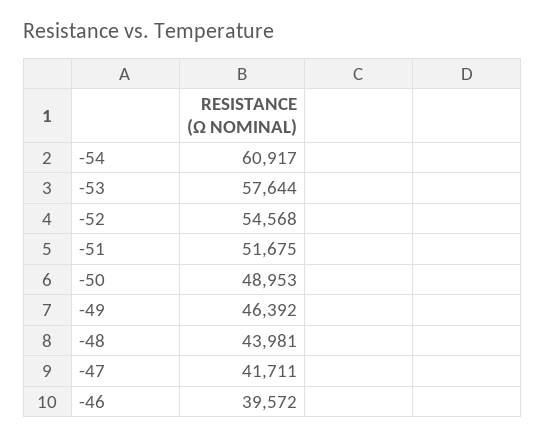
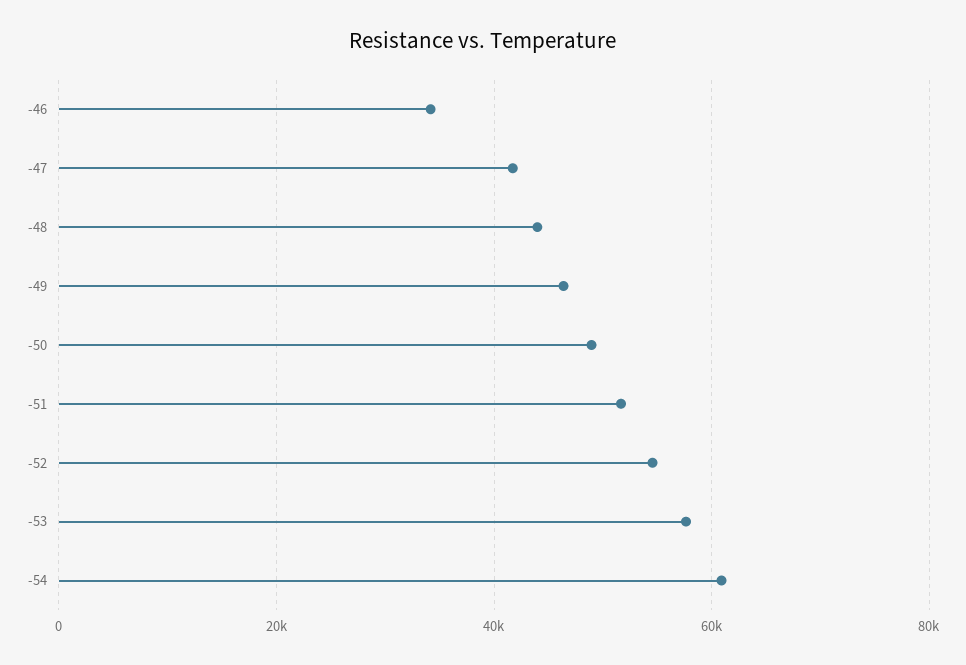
-46: 39572 -> 34000

